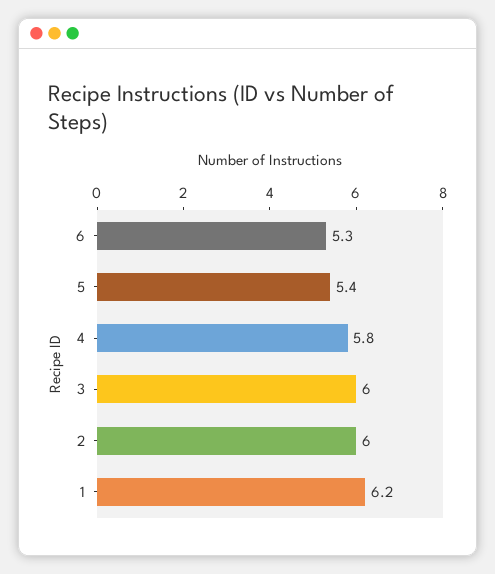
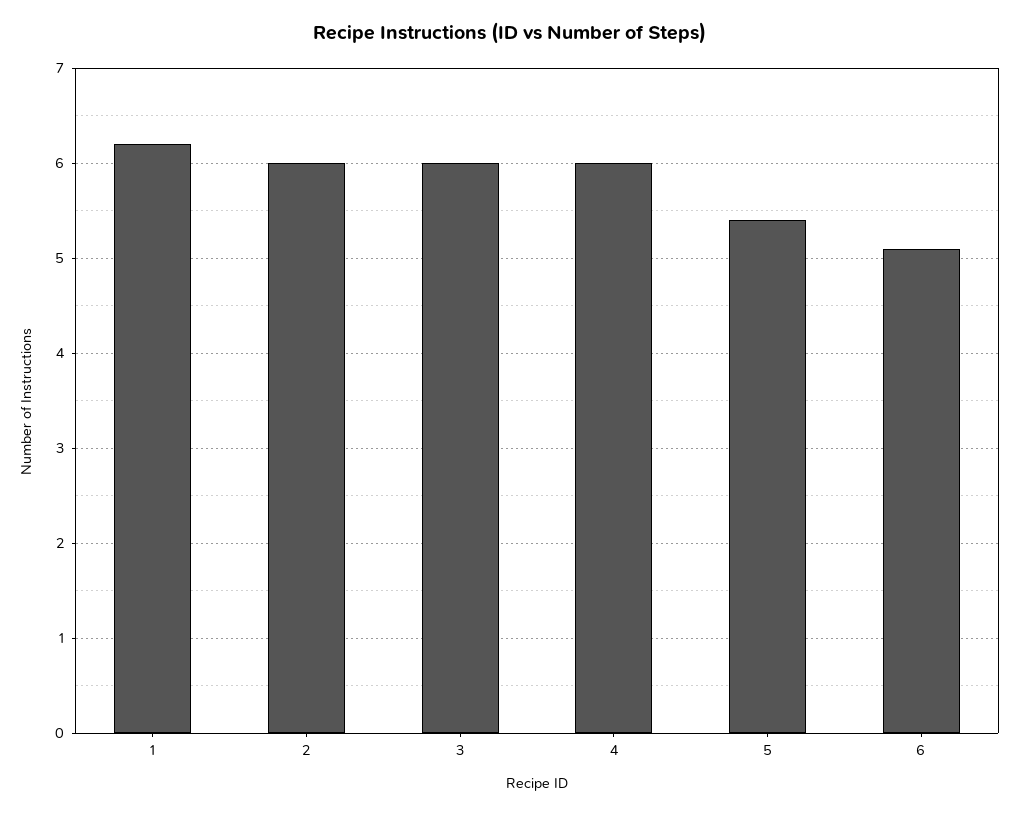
6: 5.3 -> 5.1
4: 5.8 -> 6

